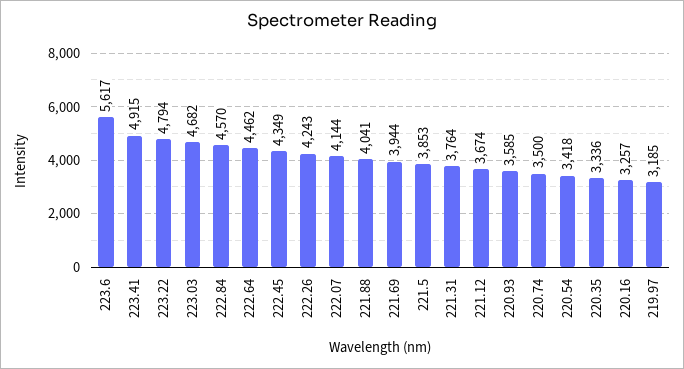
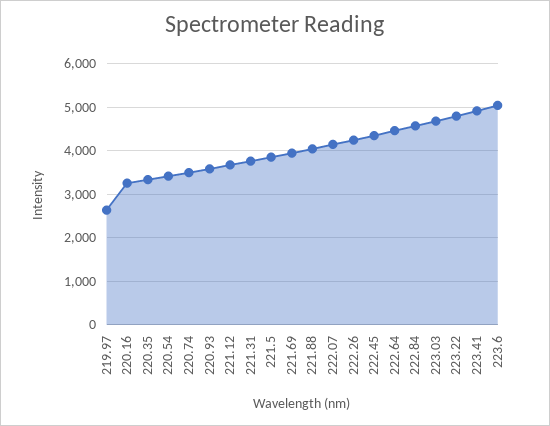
223.6: 5617 -> 5000
219.97: 3185 -> 2600

